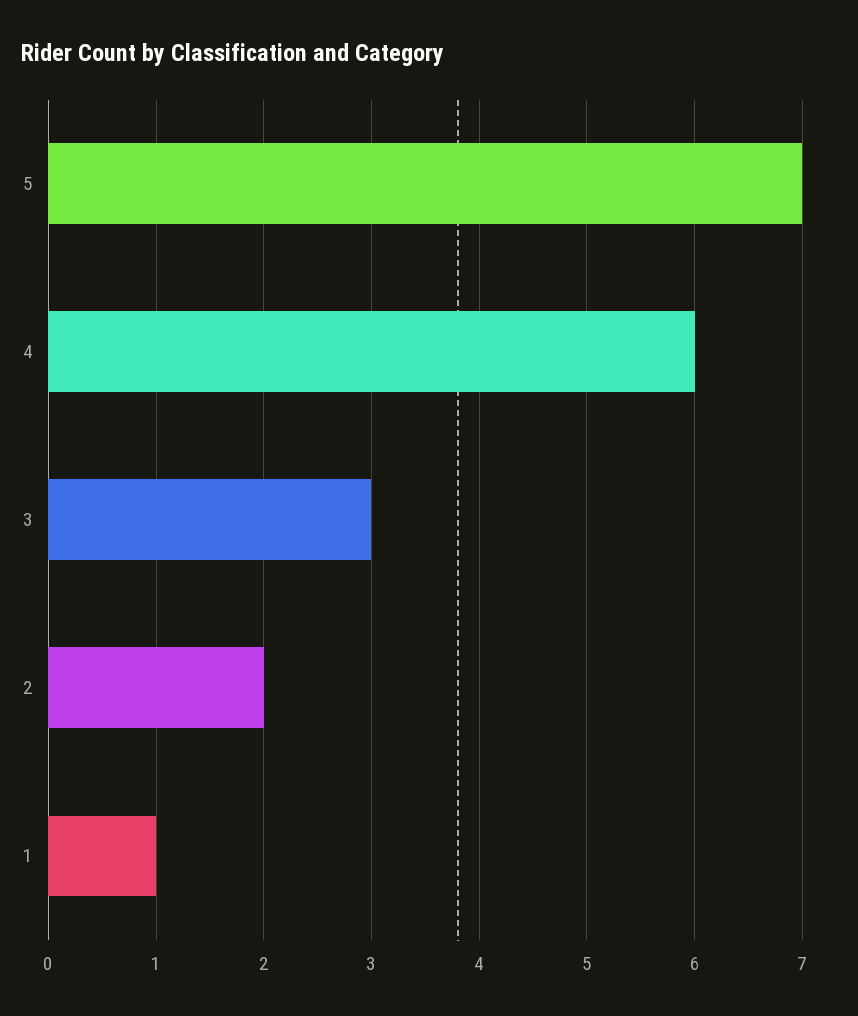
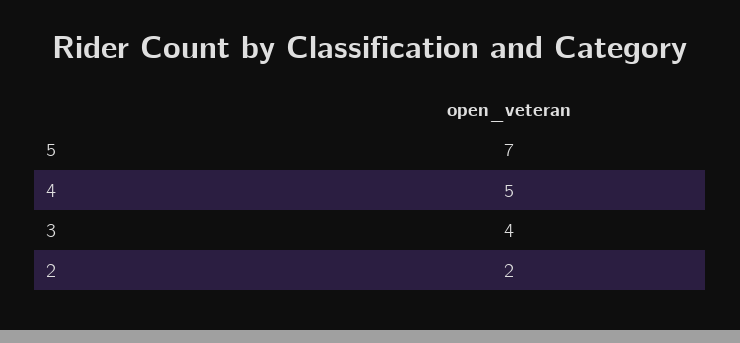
4: 6 -> 5
3: 3 -> 4
1: 1 -> none

